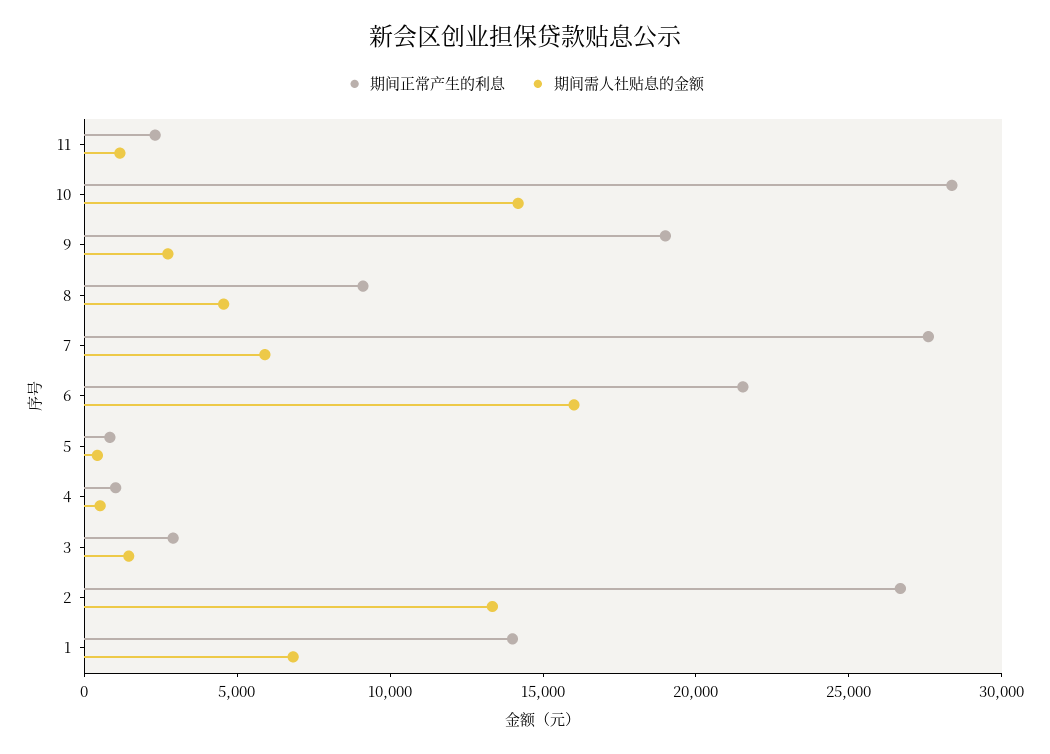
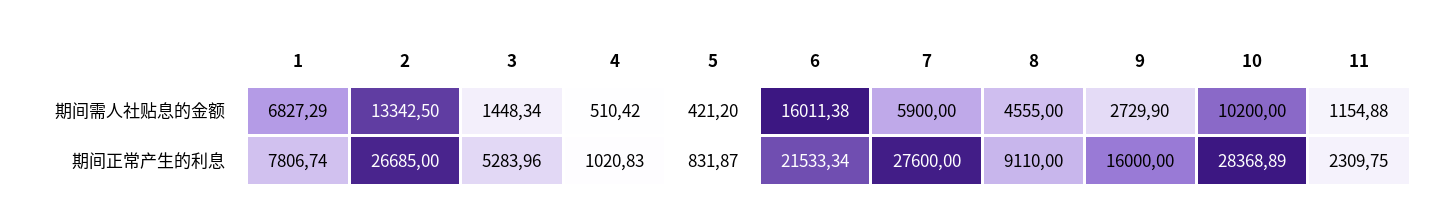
期间需人社贴息的金额, 10: 14000 -> 10200
期间正常产生的利息, 9: 19000 -> 16000
期间正常产生的利息, 3: 3000 -> 5283.96
期间正常产生的利息, 1: 14000 -> 7806.74

